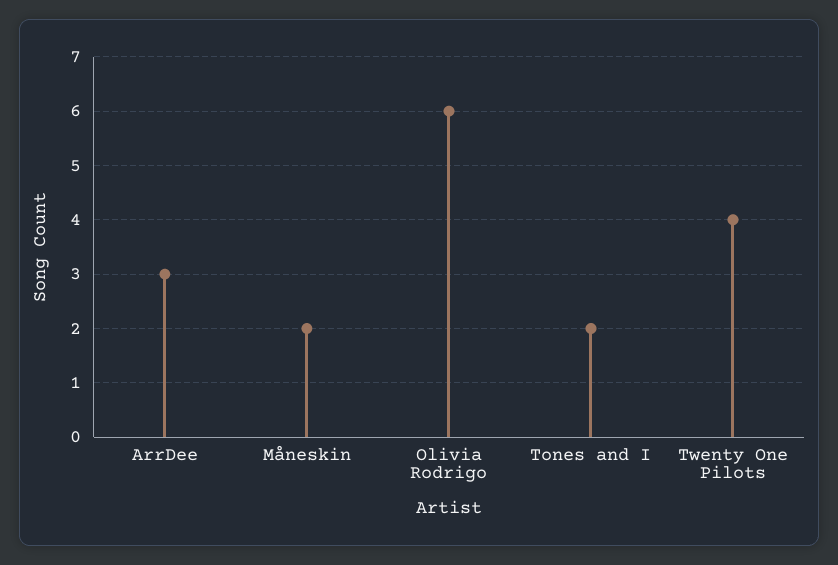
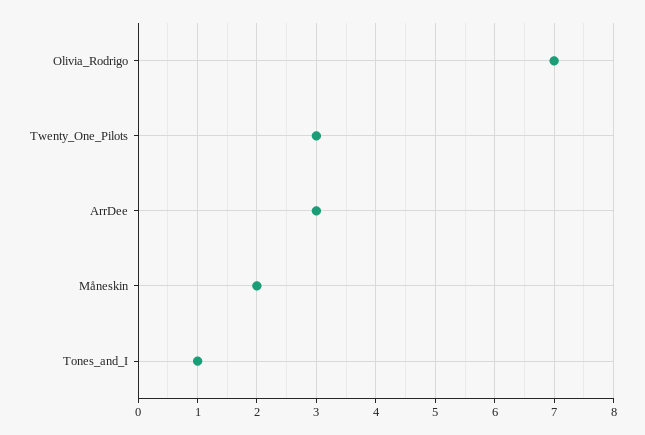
Olivia Rodrigo: 6 -> 7
Tones and I: 2 -> 1
Twenty One Pilots: 4 -> 3

